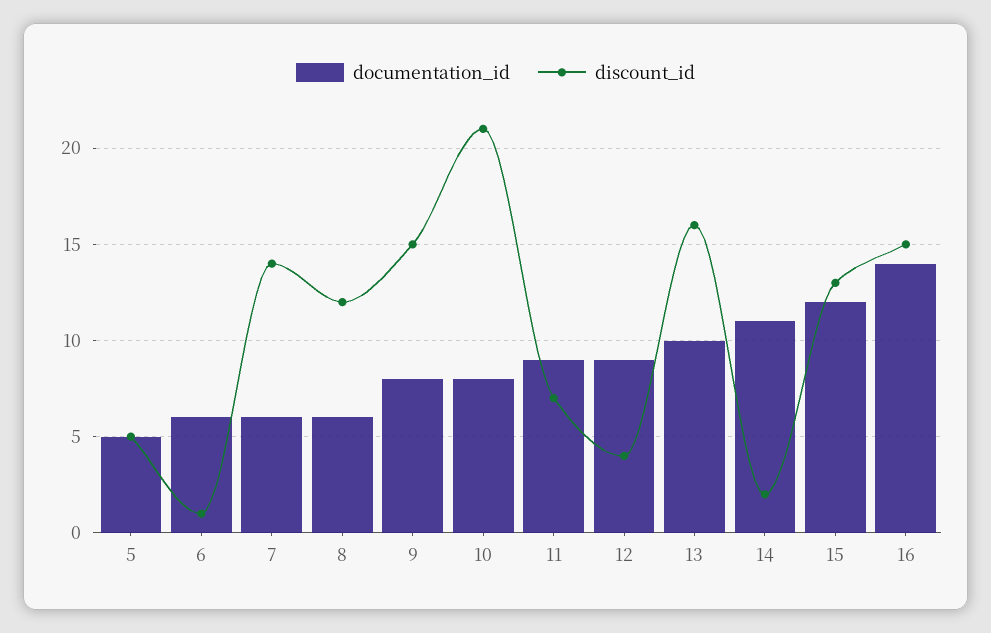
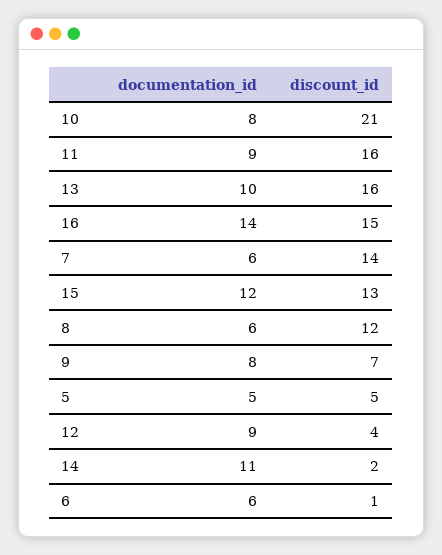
discount_id, 9: 15 -> 7
discount_id, 11: 7 -> 16

